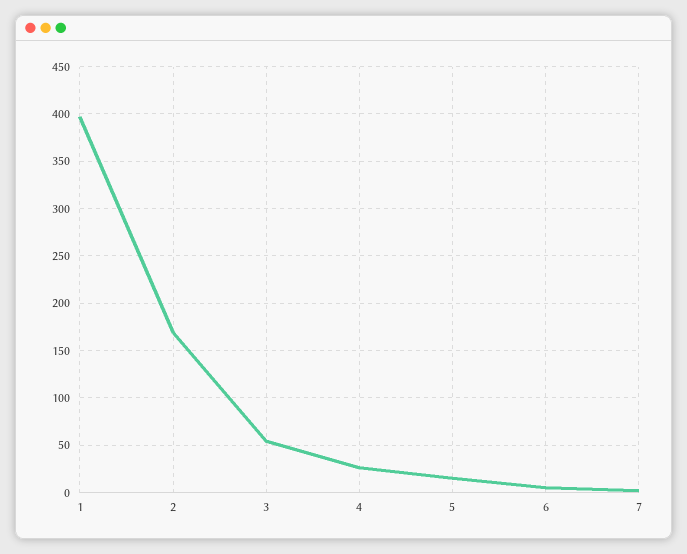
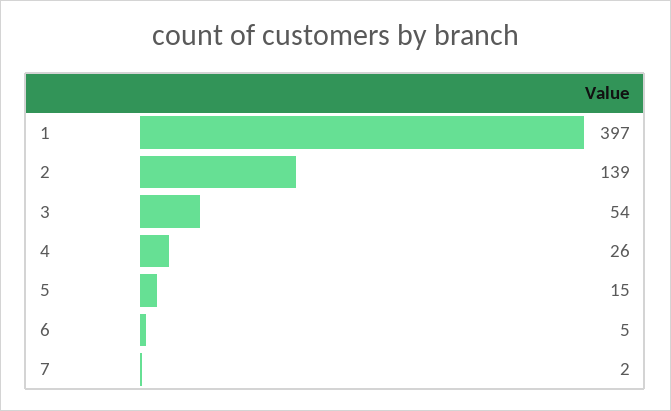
2: 170 -> 139

